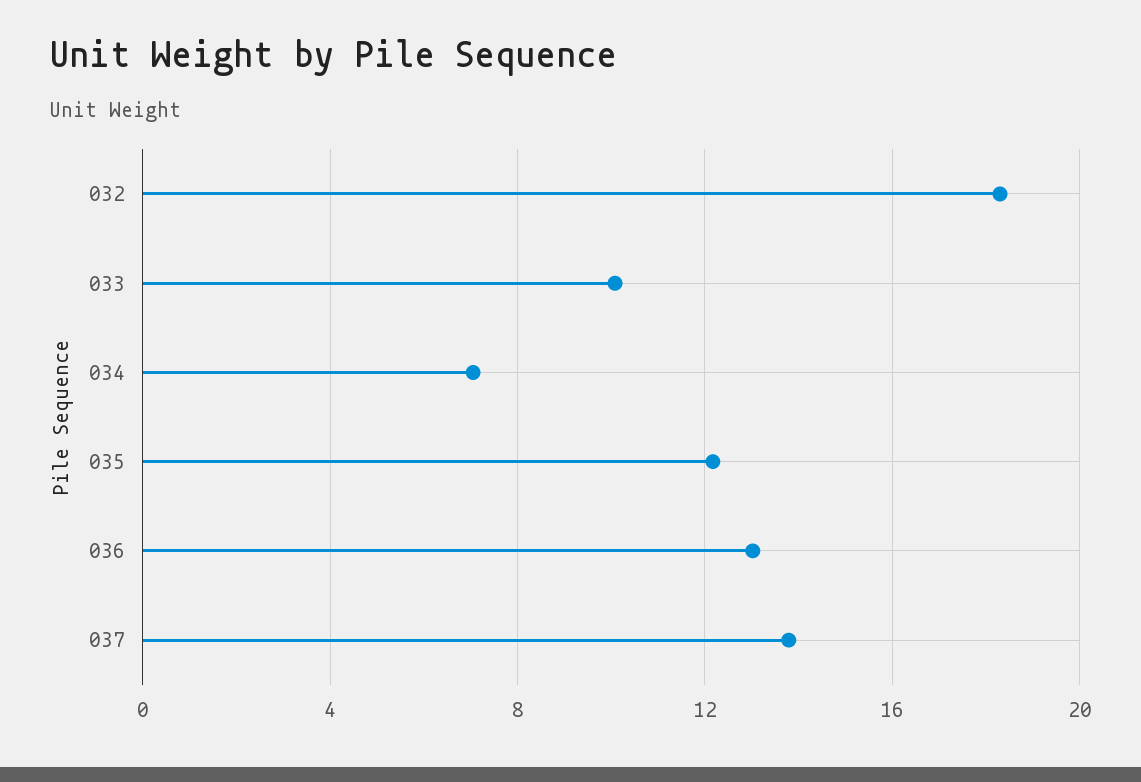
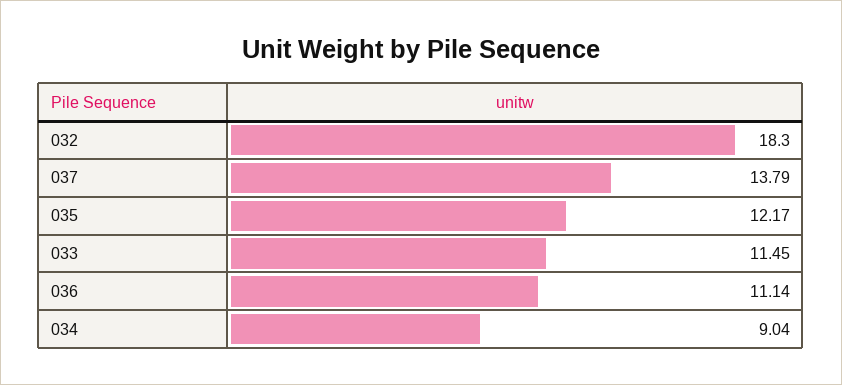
033: 10 -> 11.45
034: 7 -> 9.04
036: 13 -> 11.14

